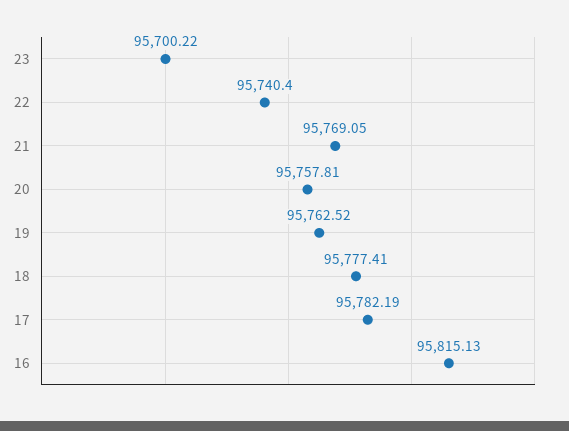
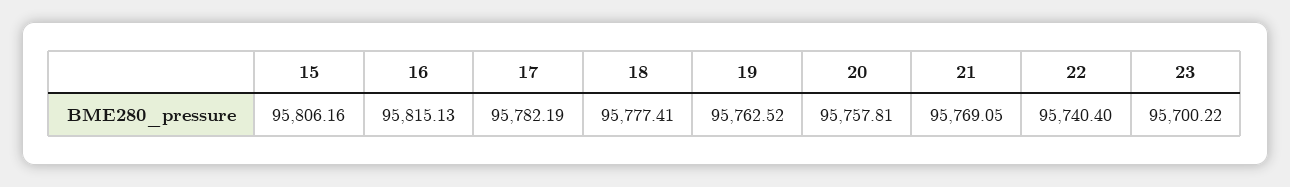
15: none -> 95806.16

